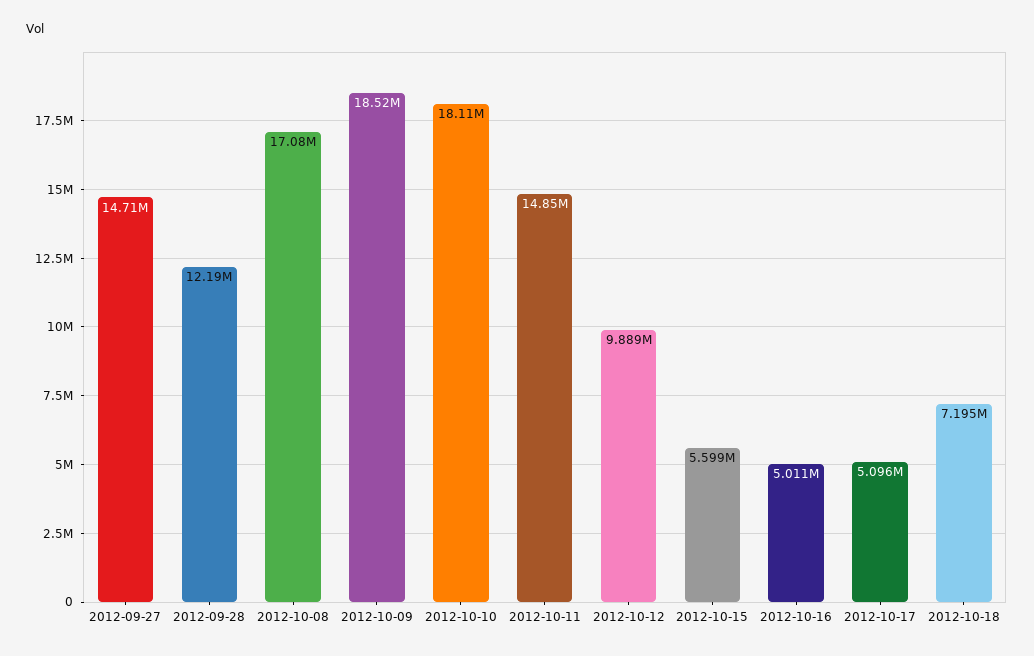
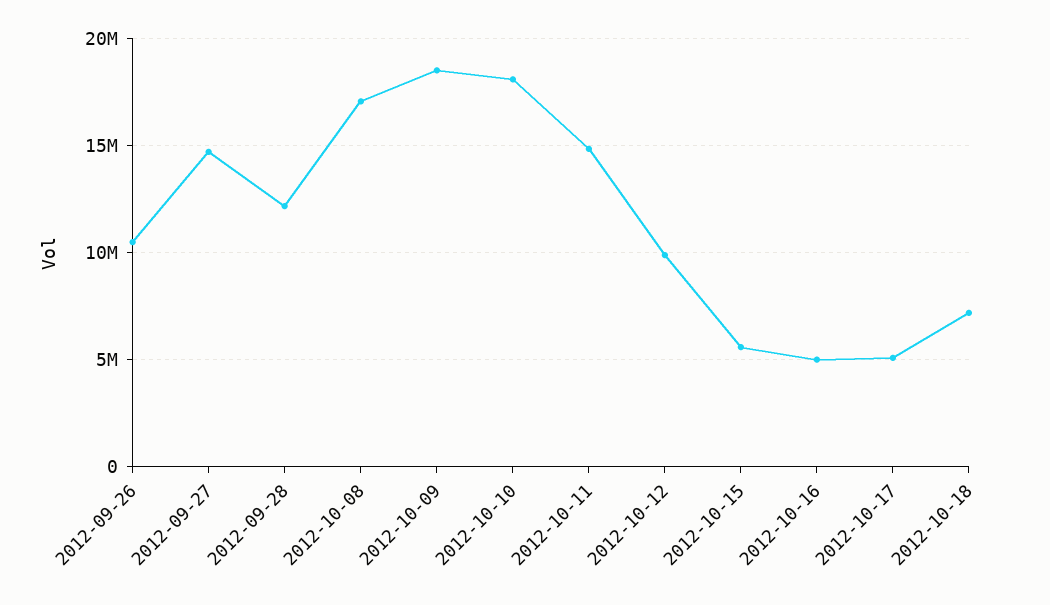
2012-09-26: none -> 10500000

